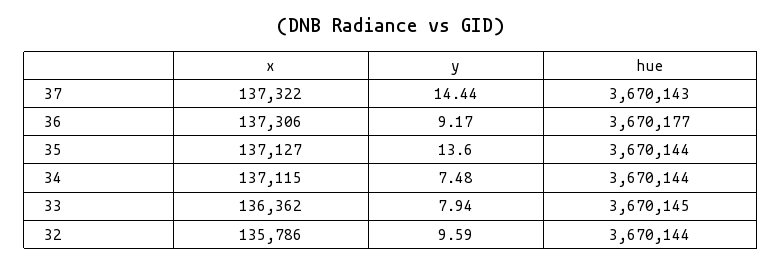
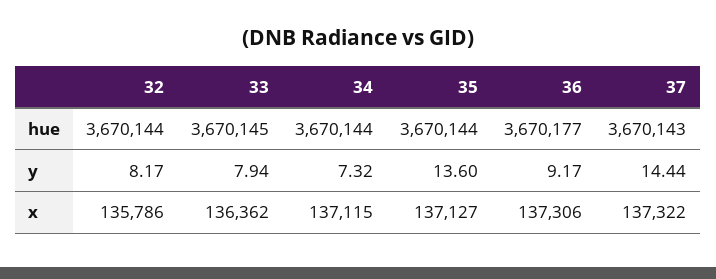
y, 34: 7.48 -> 7.32
y, 32: 9.59 -> 8.17

